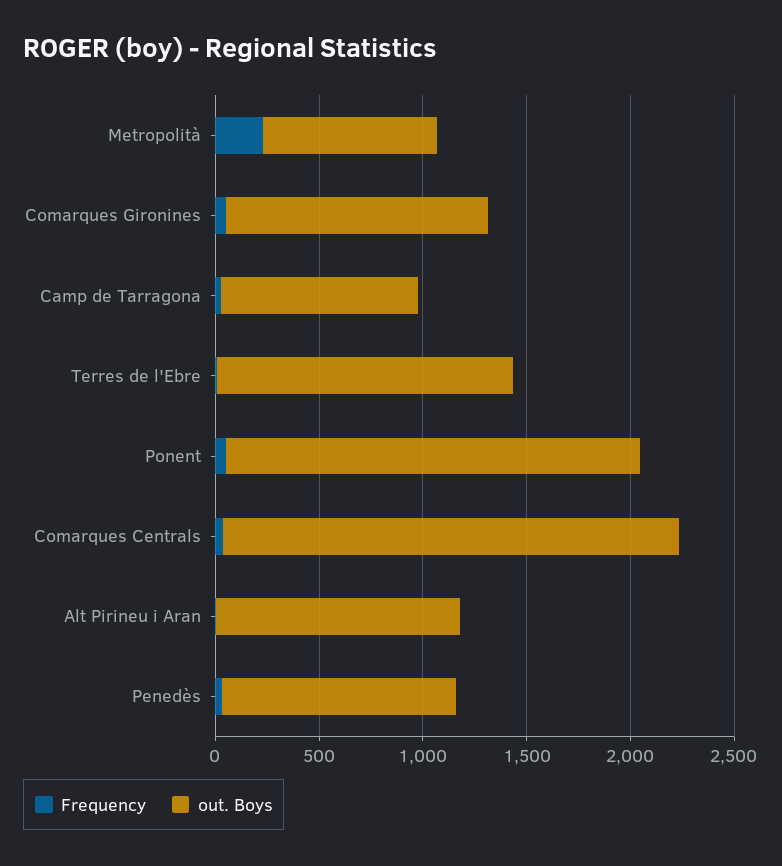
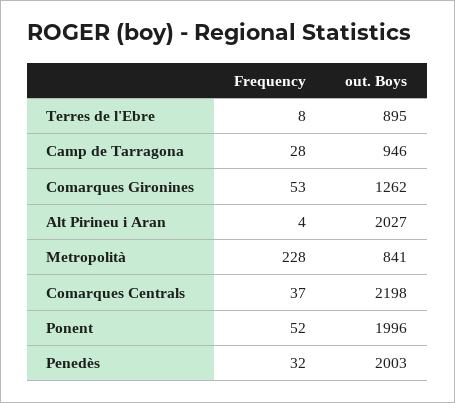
out. Boys, Terres de l'Ebre: 1400 -> 895
out. Boys, Alt Pirineu i Aran: 1200 -> 2027
out. Boys, Penedès: 1100 -> 2003

